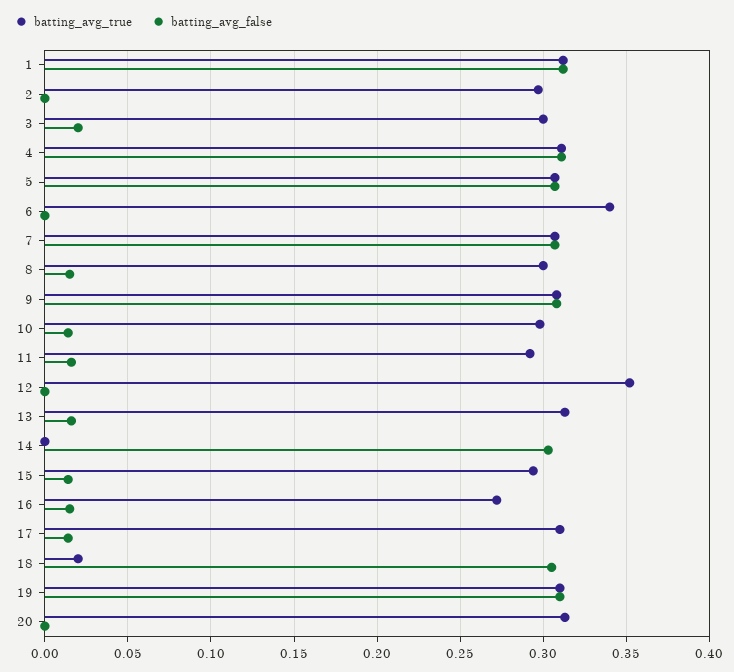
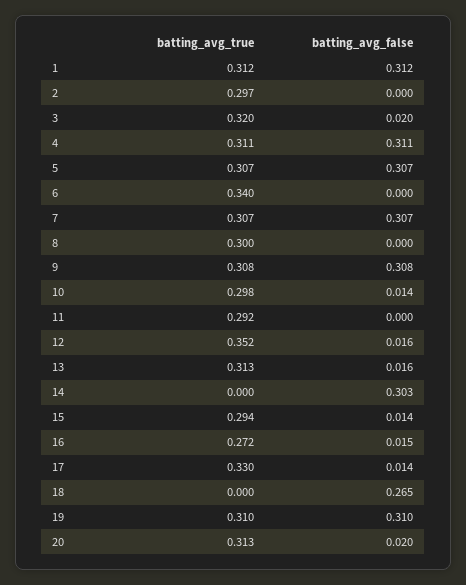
batting_avg_true, 3: 0.3 -> 0.32
batting_avg_false, 8: 0.015 -> 0
batting_avg_false, 11: 0.015 -> 0
batting_avg_false, 12: 0 -> 0.016
batting_avg_true, 17: 0.31 -> 0.33
batting_avg_true, 18: 0.02 -> 0
batting_avg_false, 18: 0.305 -> 0.265
batting_avg_false, 20: 0 -> 0.02

